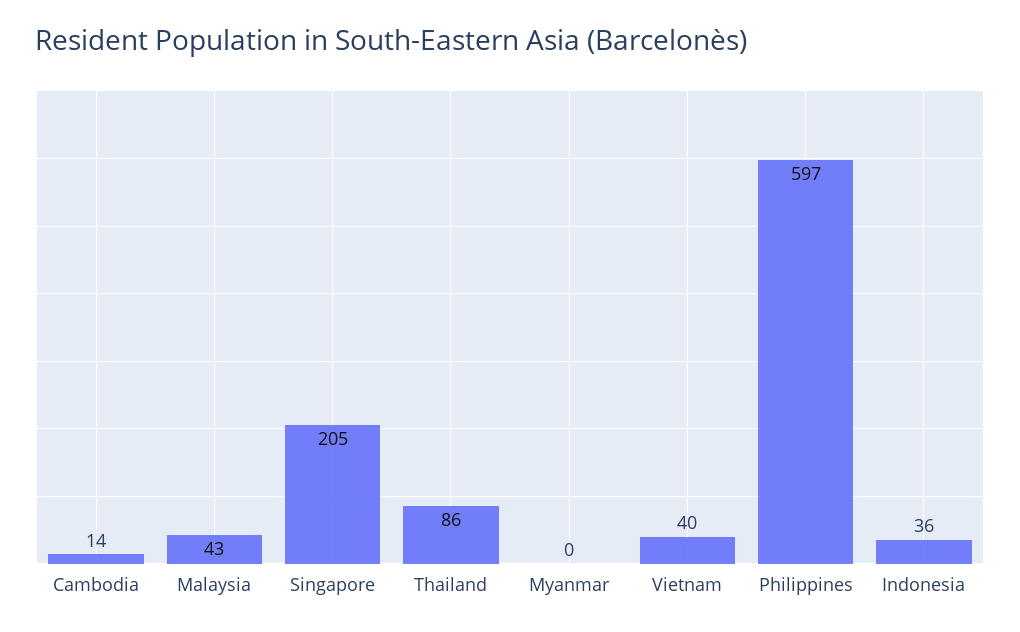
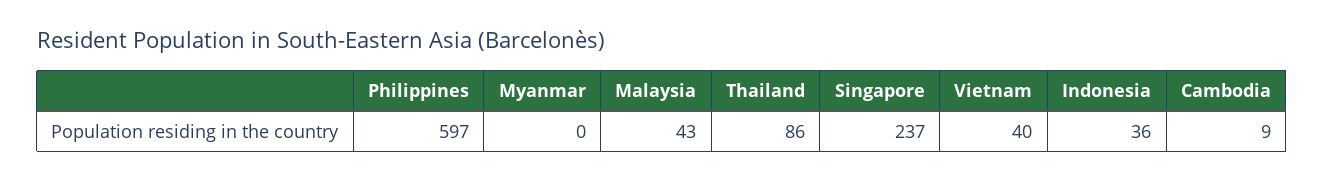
Cambodia: 14 -> 9
Singapore: 205 -> 237

